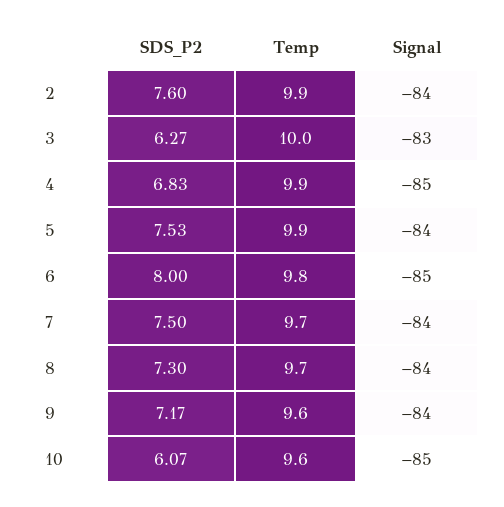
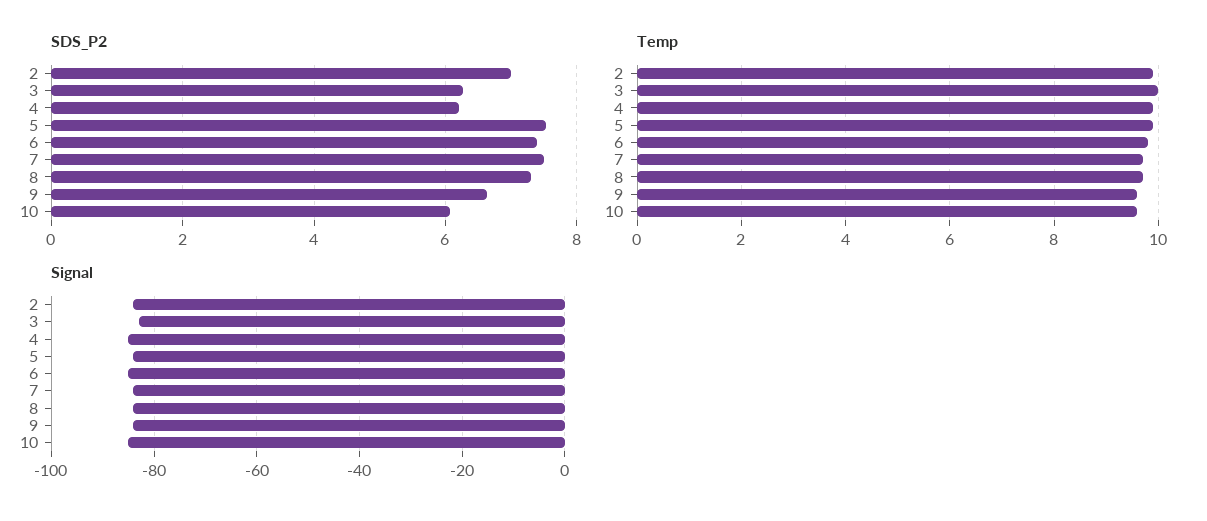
SDS_P2, 2: 7.6 -> 7
SDS_P2, 4: 6.83 -> 6.2
SDS_P2, 6: 8 -> 7.4
SDS_P2, 9: 7.17 -> 6.6

